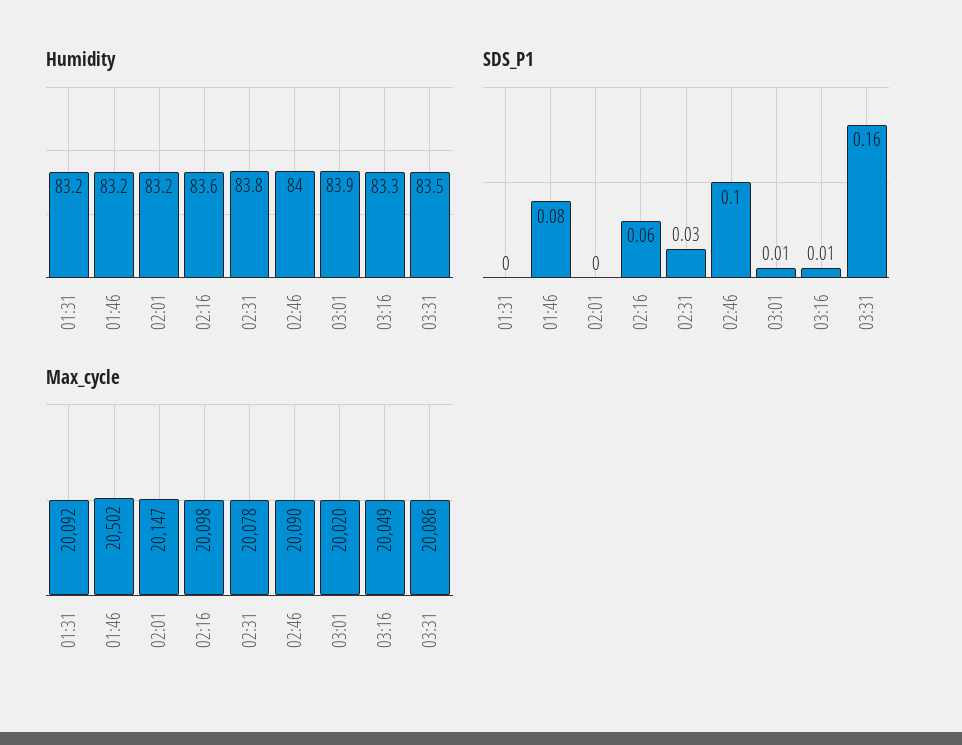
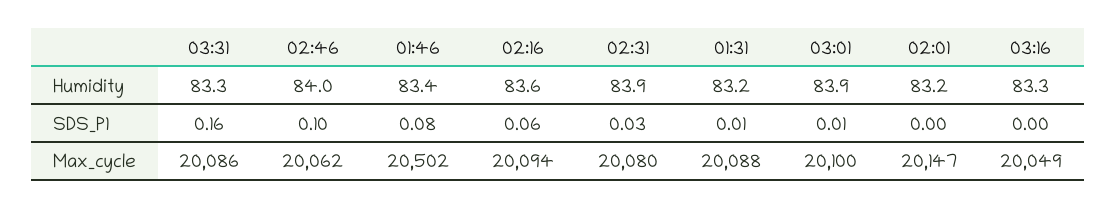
Humidity, 01:46: 83.2 -> 83.4
Humidity, 02:31: 83.8 -> 83.9
Humidity, 03:31: 83.5 -> 83.3
SDS_P1, 01:31: 0 -> 0.01
SDS_P1, 03:16: 0.01 -> 0
Max_cycle, 01:31: 20092 -> 20088
Max_cycle, 02:16: 20098 -> 20094
Max_cycle, 02:31: 20078 -> 20080
Max_cycle, 02:46: 20090 -> 20062
Max_cycle, 03:01: 20020 -> 20100

